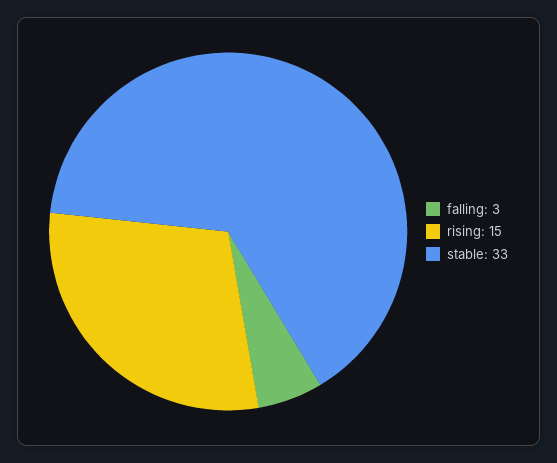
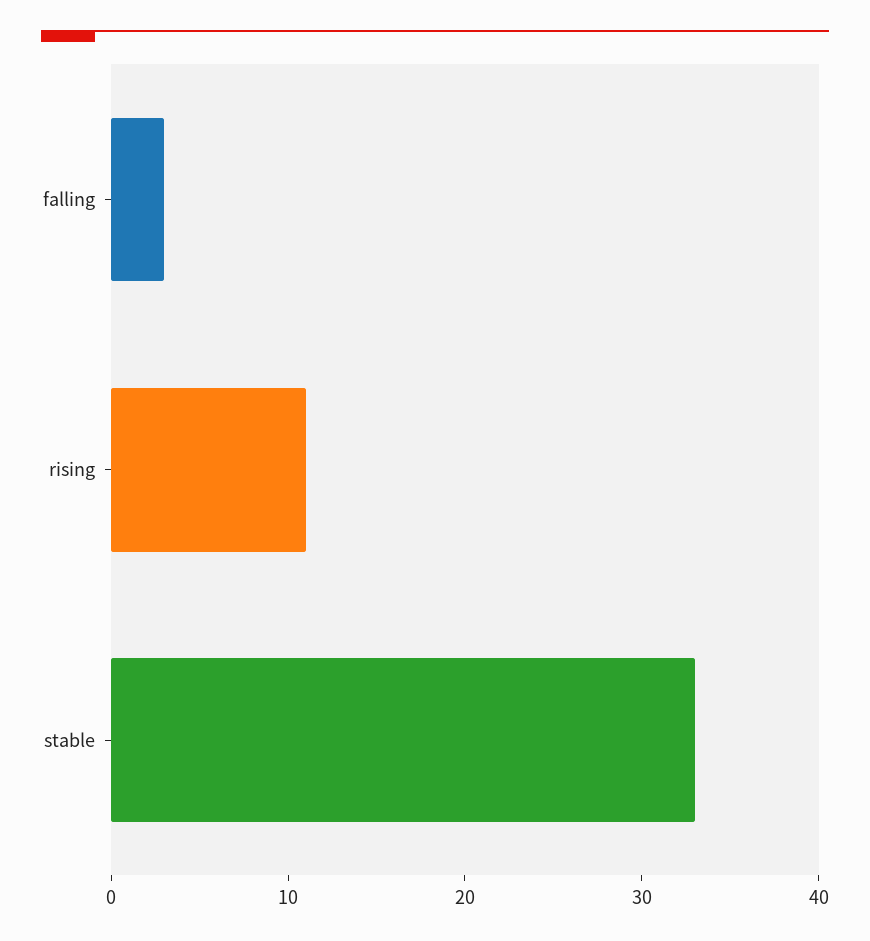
rising: 15 -> 11

